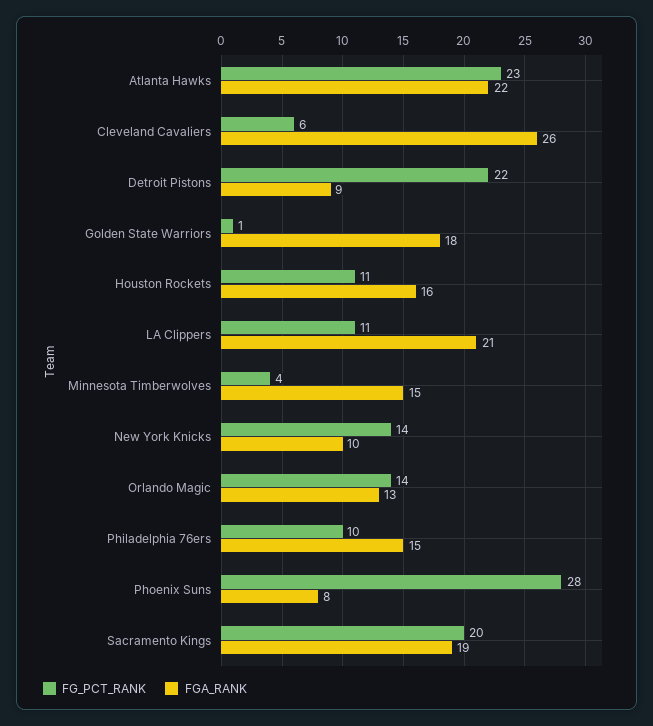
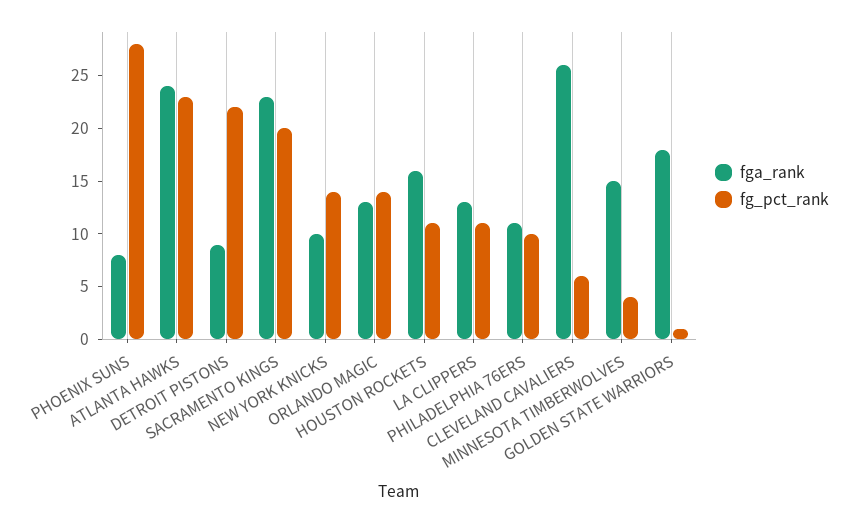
FGA_RANK, Atlanta Hawks: 22 -> 24
FGA_RANK, LA Clippers: 21 -> 13
FGA_RANK, Philadelphia 76ers: 15 -> 11
FGA_RANK, Sacramento Kings: 19 -> 23

